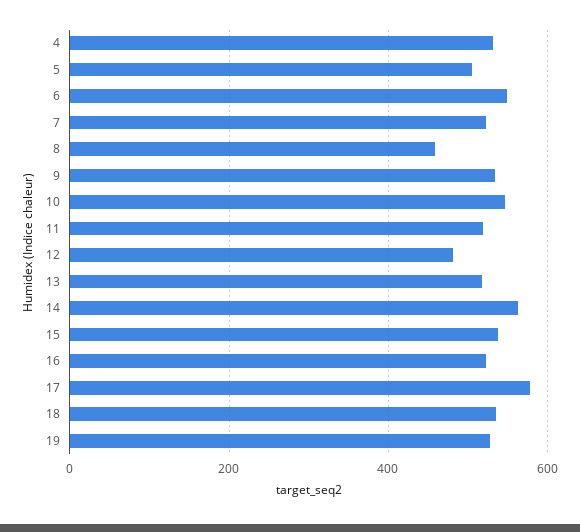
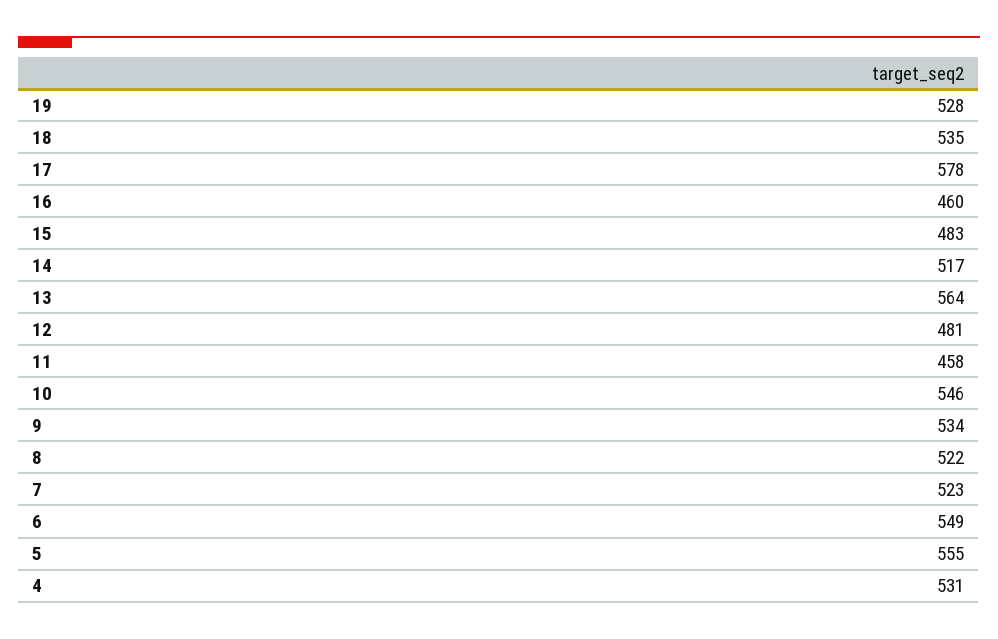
5: 500 -> 555
8: 460 -> 522
11: 520 -> 458
13: 520 -> 564
14: 560 -> 517
15: 540 -> 483
16: 520 -> 460

